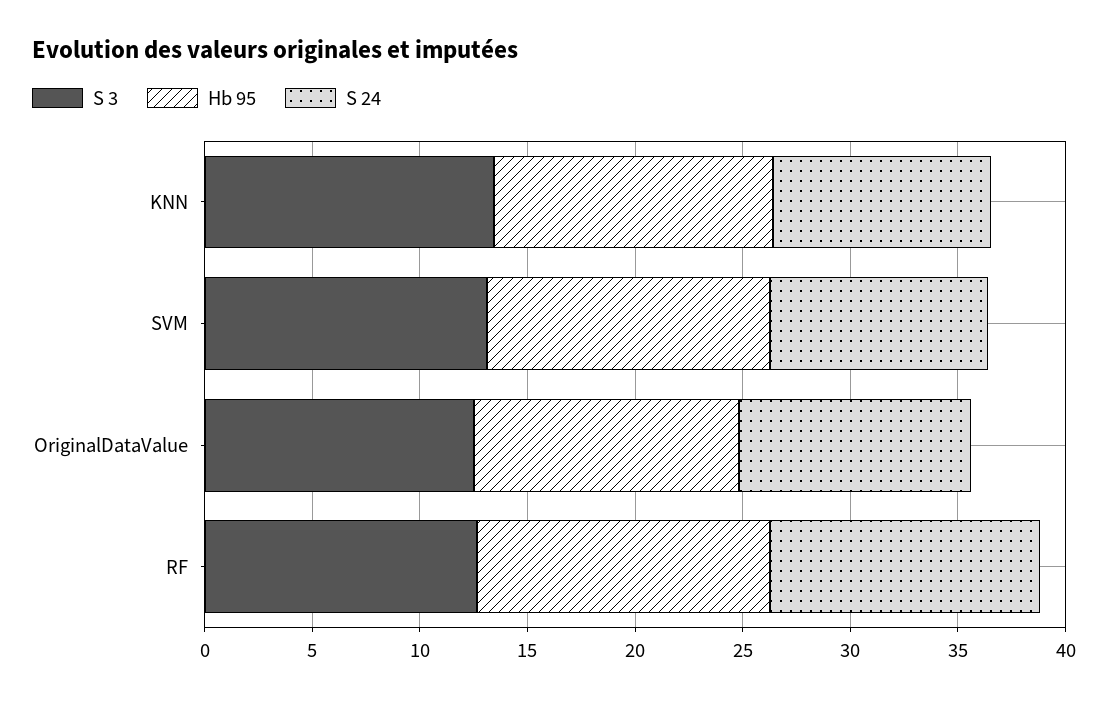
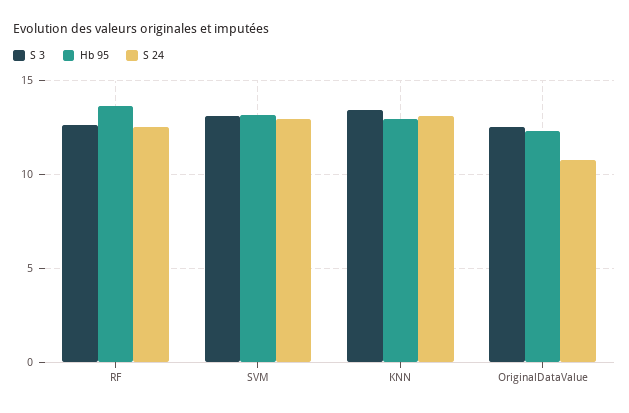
S 24, KNN: 10 -> 13
S 24, SVM: 10 -> 13

